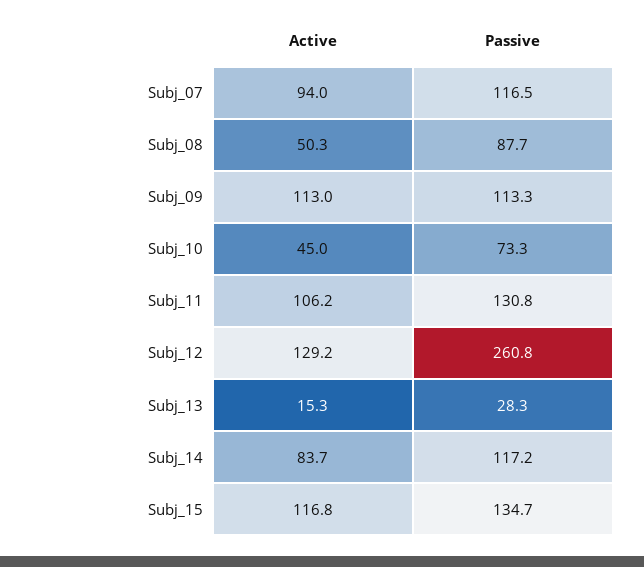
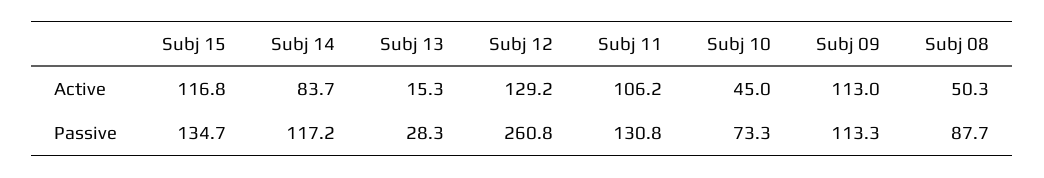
Active, Subj_07: 94 -> none
Passive, Subj_07: 116.5 -> none

